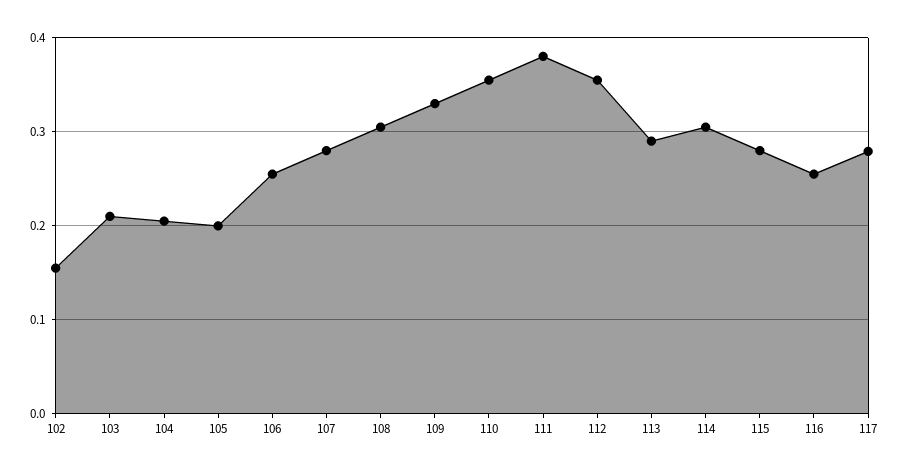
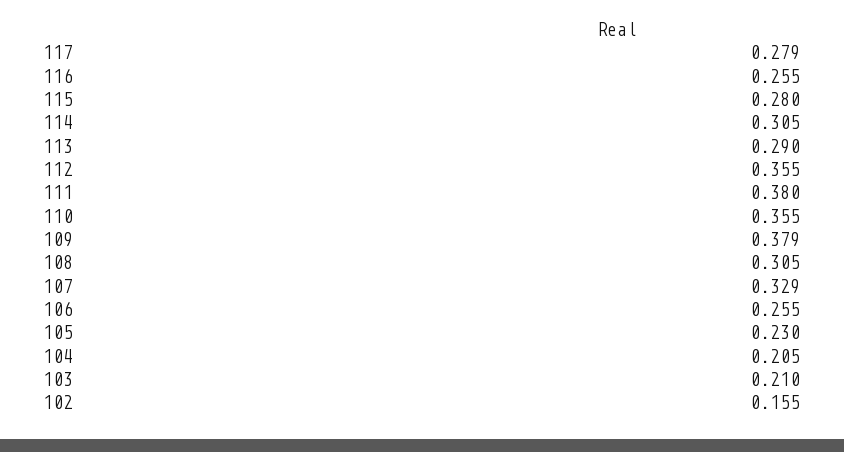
105: 0.2 -> 0.23
107: 0.28 -> 0.329
109: 0.33 -> 0.379

